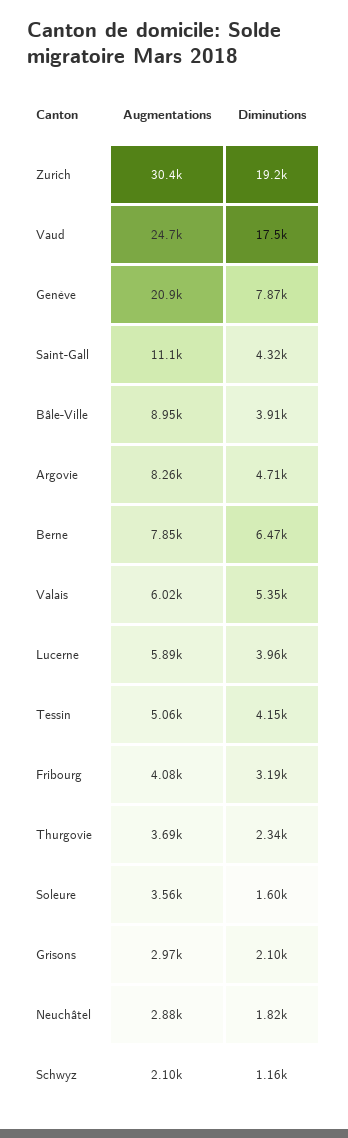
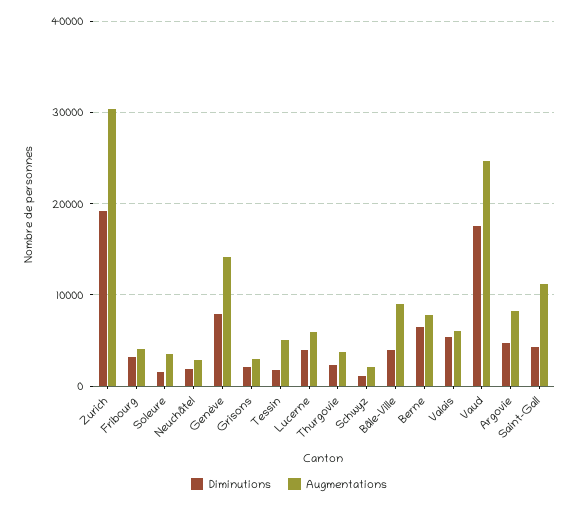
Augmentations, Genève: 20900 -> 14000
Diminutions, Tessin: 4150 -> 2000

